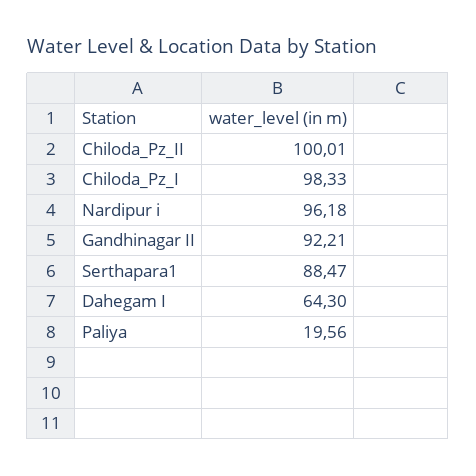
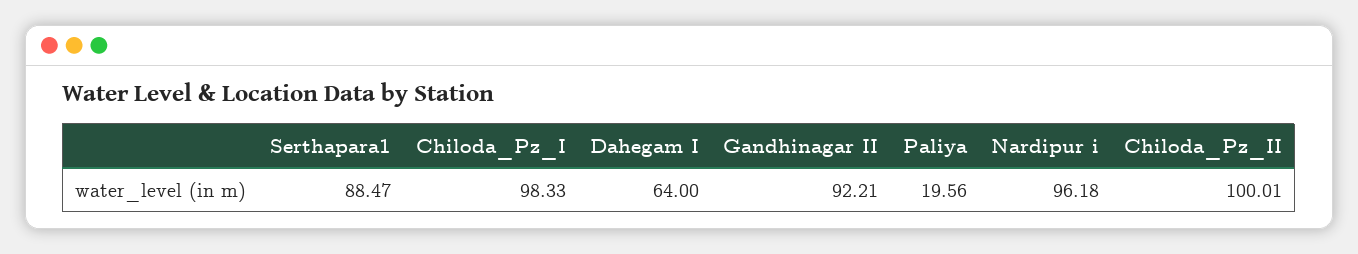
Dahegam I: 64.3 -> 64

